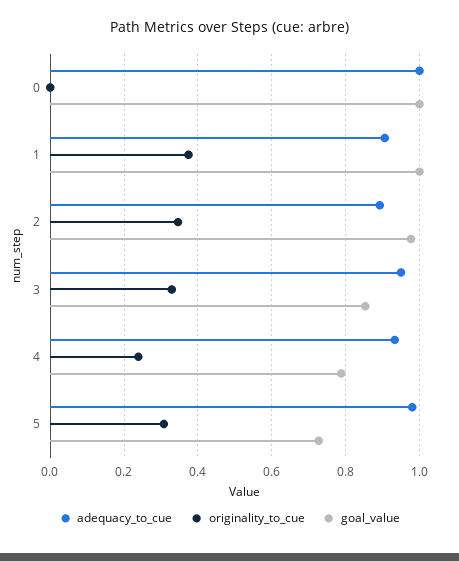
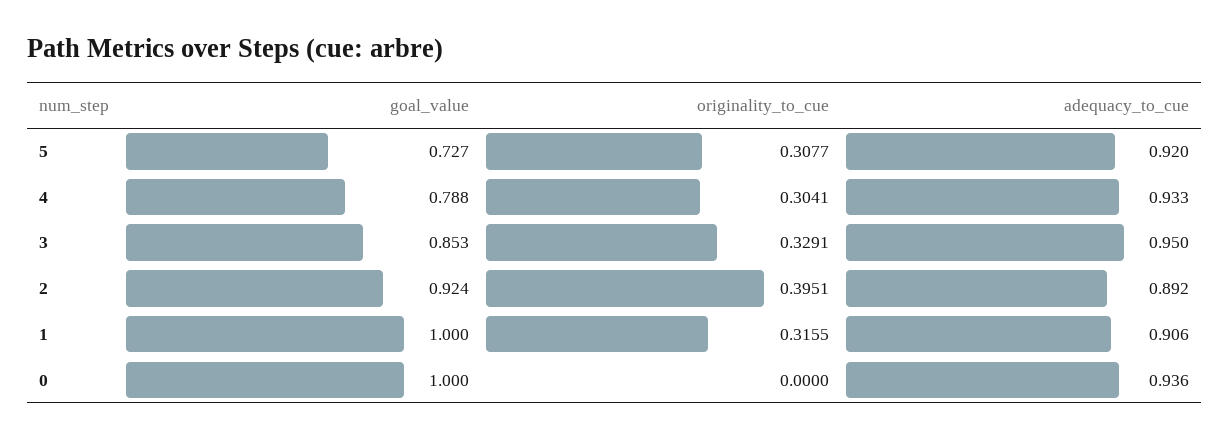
adequacy_to_cue, 0: 1 -> 0.936
originality_to_cue, 1: 0.38 -> 0.3155
originality_to_cue, 2: 0.34 -> 0.3951
goal_value, 2: 0.98 -> 0.924
originality_to_cue, 4: 0.24 -> 0.3041
adequacy_to_cue, 5: 0.98 -> 0.92

